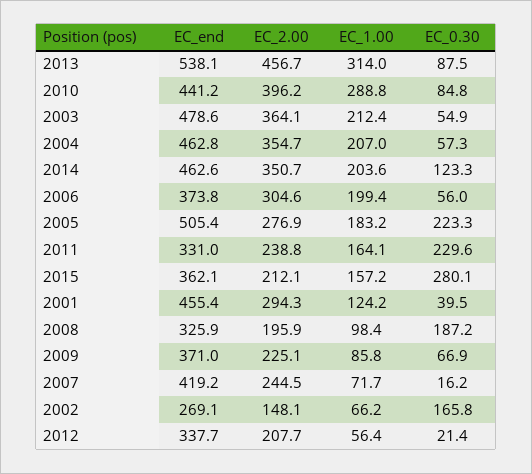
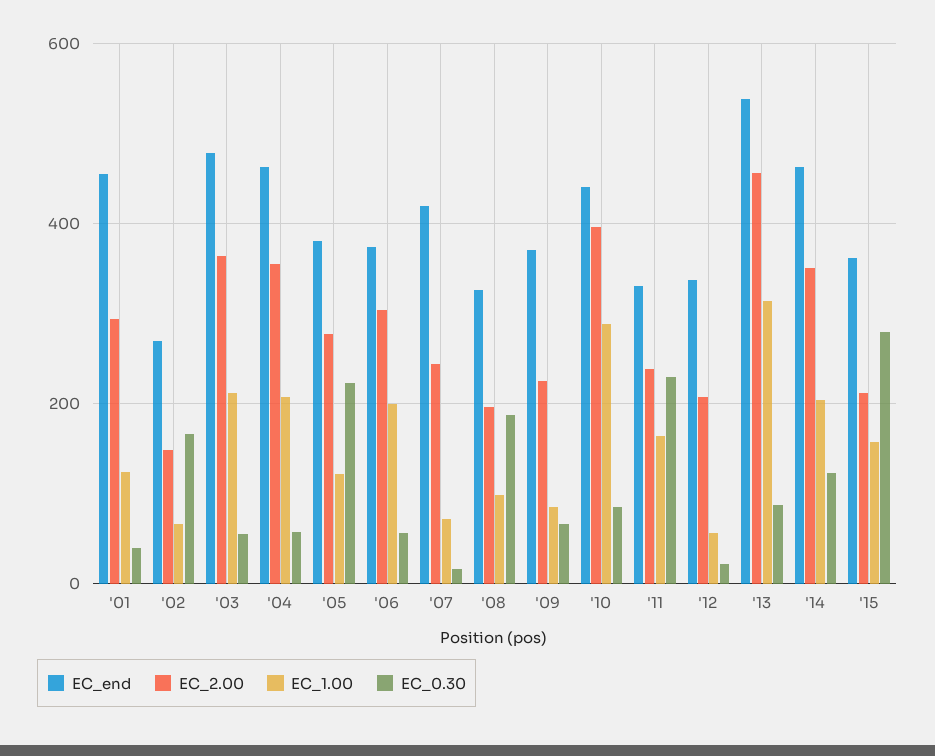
EC_end, 2005: 505.4 -> 380
EC_1.00, 2005: 183.2 -> 120

